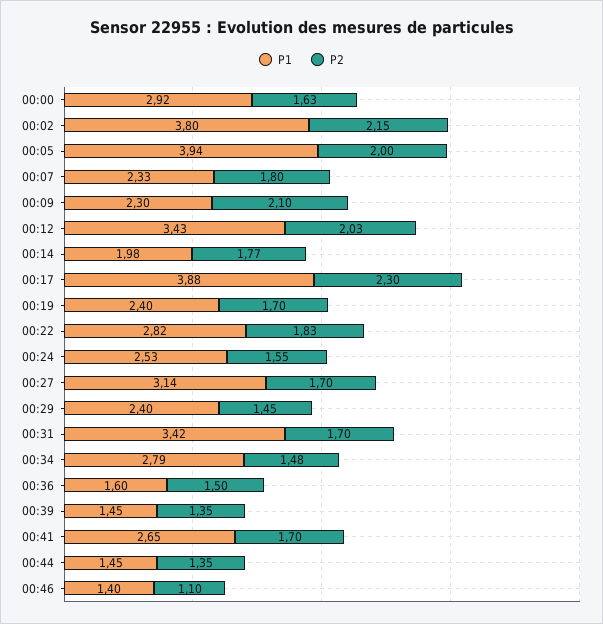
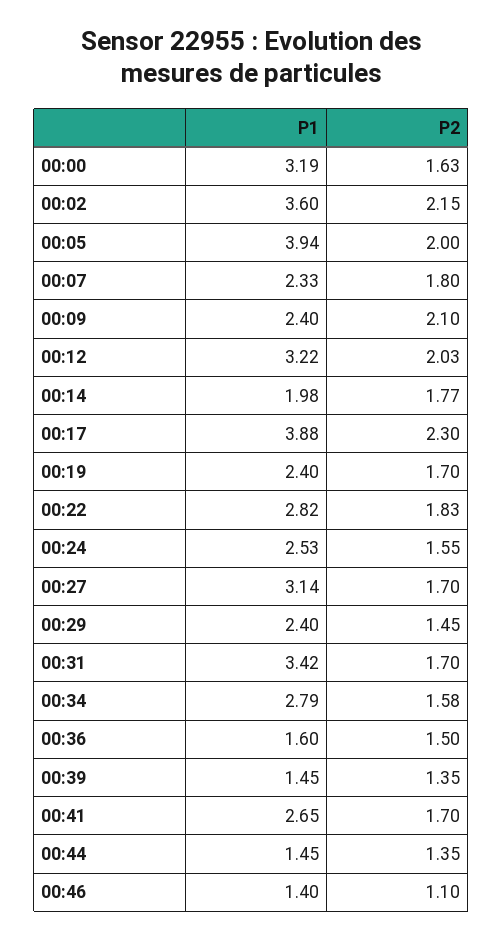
P1, 00:00: 2.92 -> 3.19
P1, 00:02: 3.8 -> 3.6
P1, 00:09: 2.3 -> 2.4
P1, 00:12: 3.43 -> 3.22
P2, 00:34: 1.48 -> 1.58

